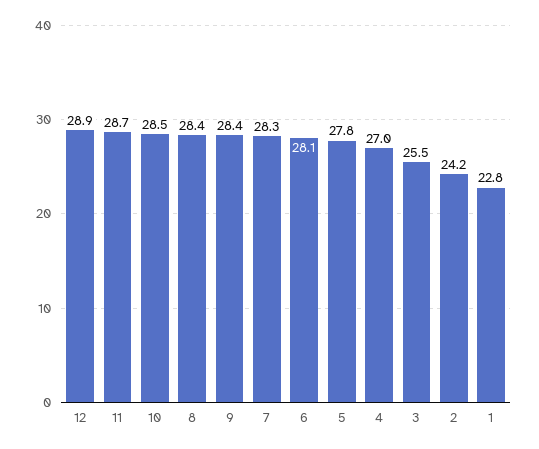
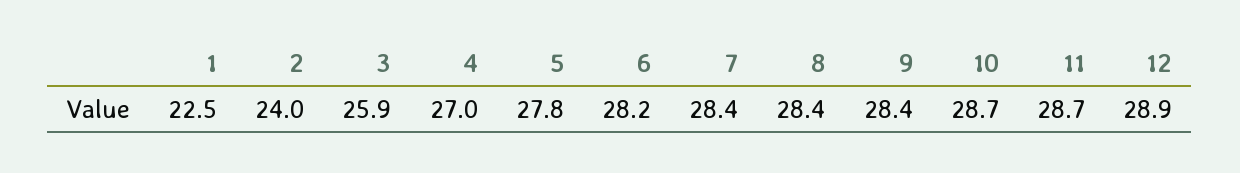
10: 28.5 -> 28.7
7: 28.3 -> 28.4
6: 28.1 -> 28.2
3: 25.5 -> 25.9
2: 24.2 -> 24
1: 22.8 -> 22.5

